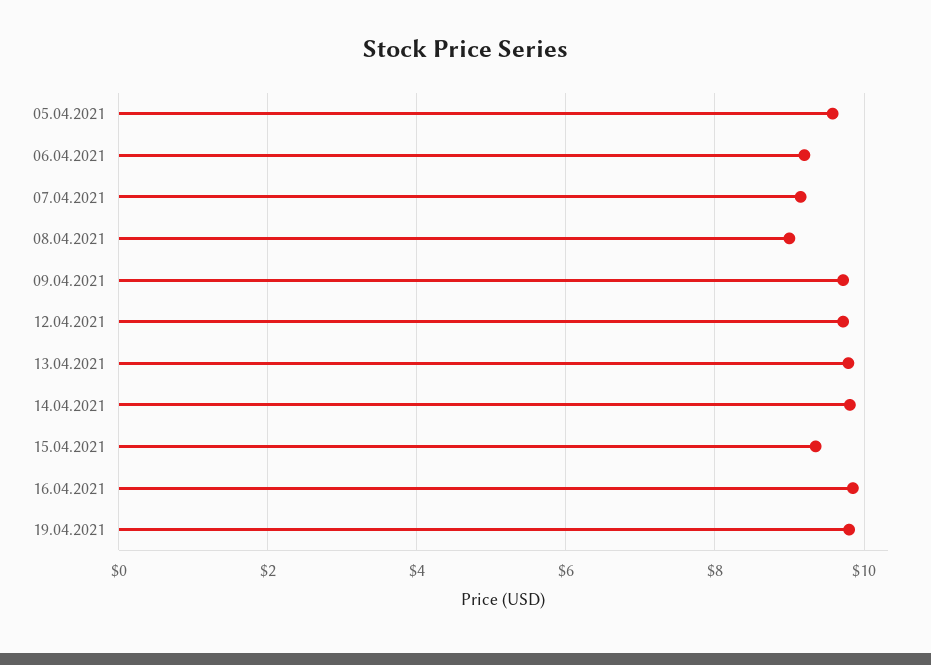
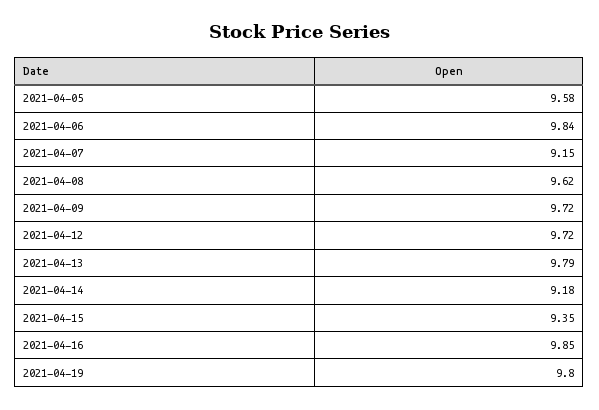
06.04.2021: 9.2 -> 9.84
08.04.2021: 9 -> 9.62
14.04.2021: 9.8 -> 9.18

